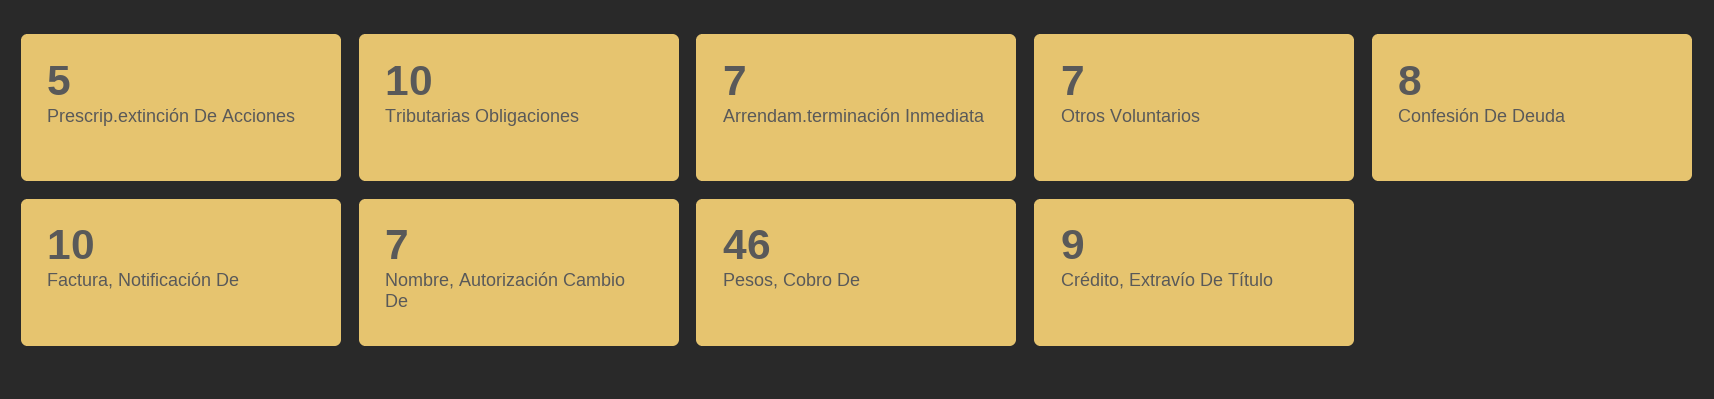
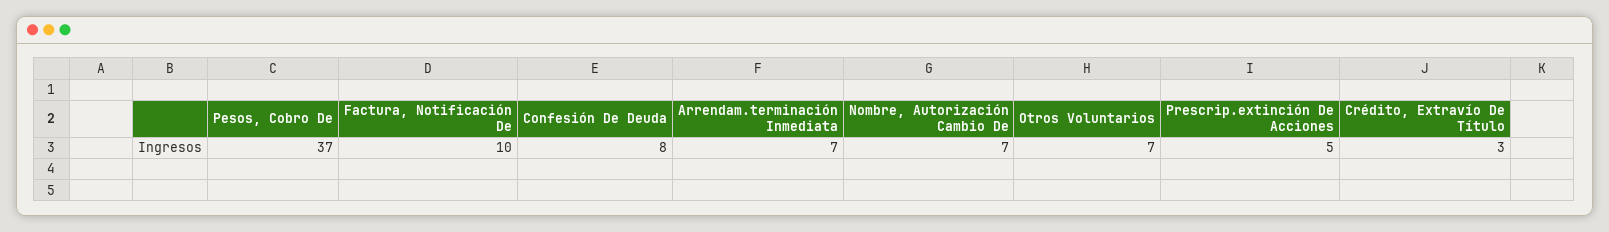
Tributarias Obligaciones: 10 -> none
Pesos, Cobro De: 46 -> 37
Crédito, Extravío De Título: 9 -> 3

